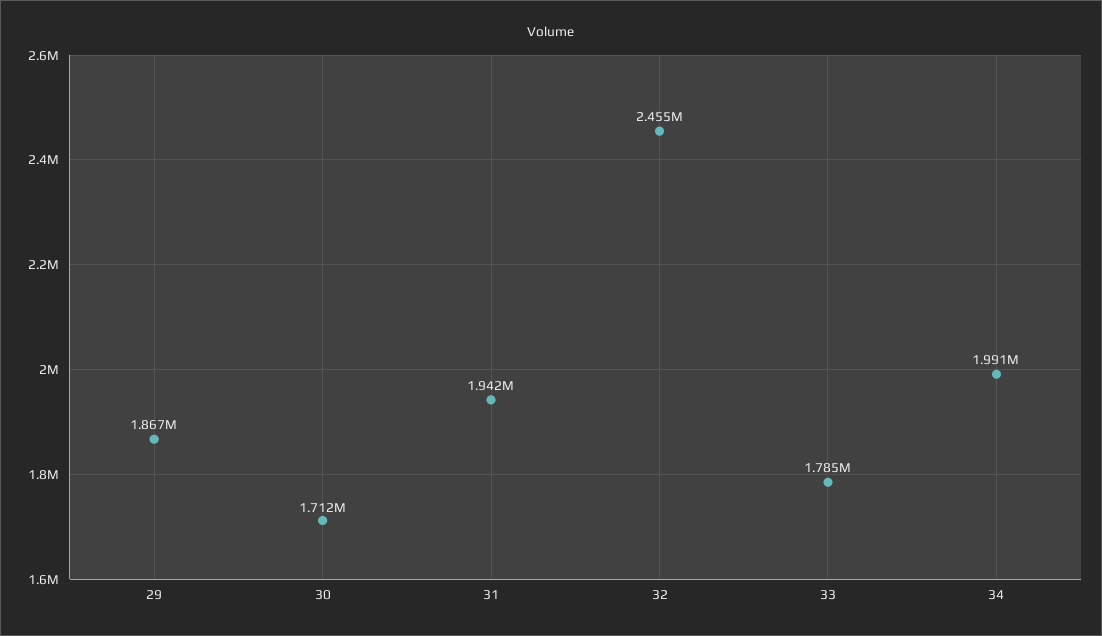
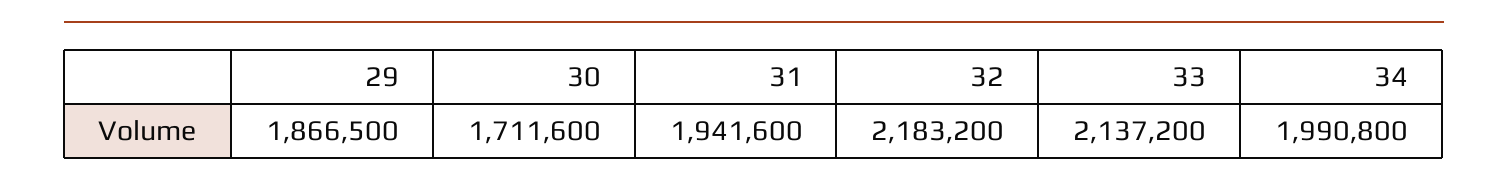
32: 2455000 -> 2183200
33: 1785000 -> 2137200

